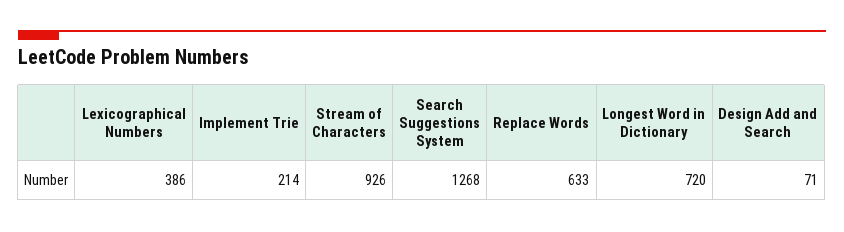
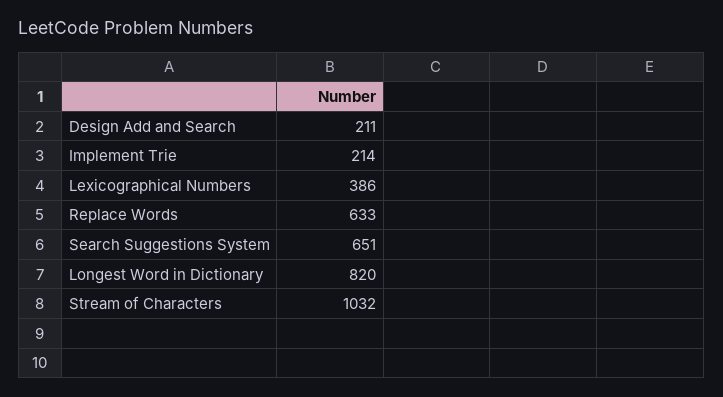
Stream of Characters: 926 -> 1032
Search Suggestions System: 1268 -> 651
Longest Word in Dictionary: 720 -> 820
Design Add and Search: 71 -> 211

